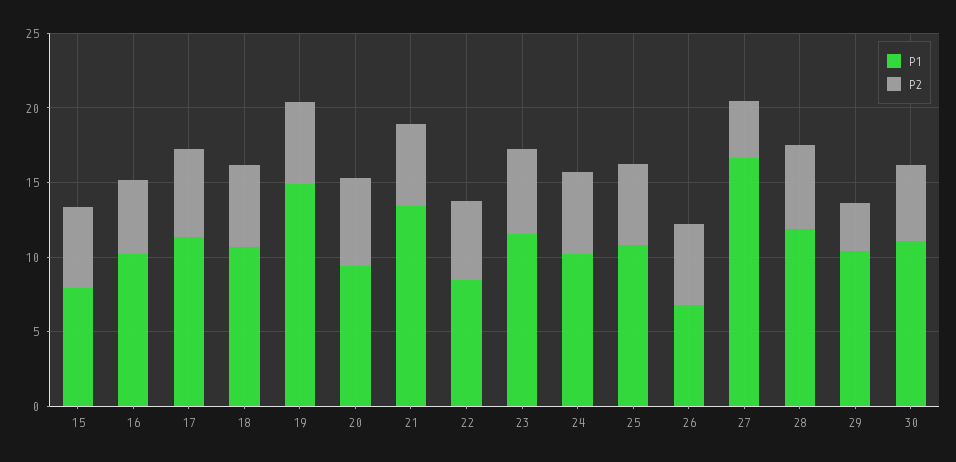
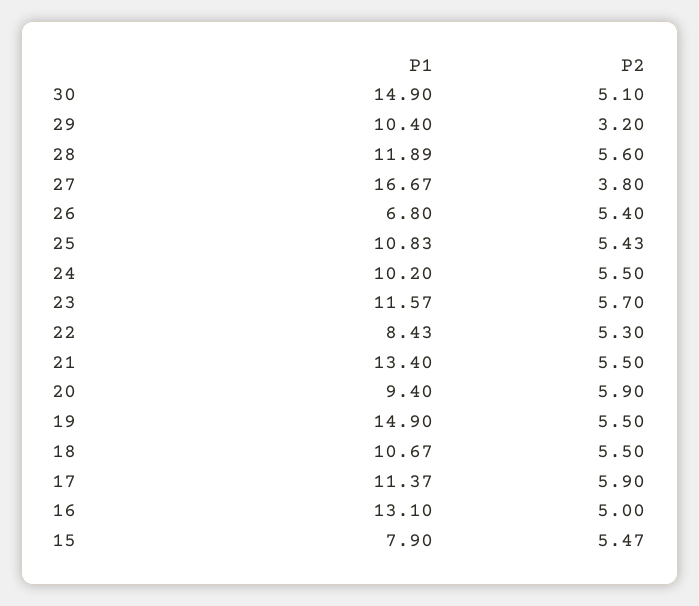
P1, 16: 10 -> 13.1
P1, 30: 11 -> 14.9

